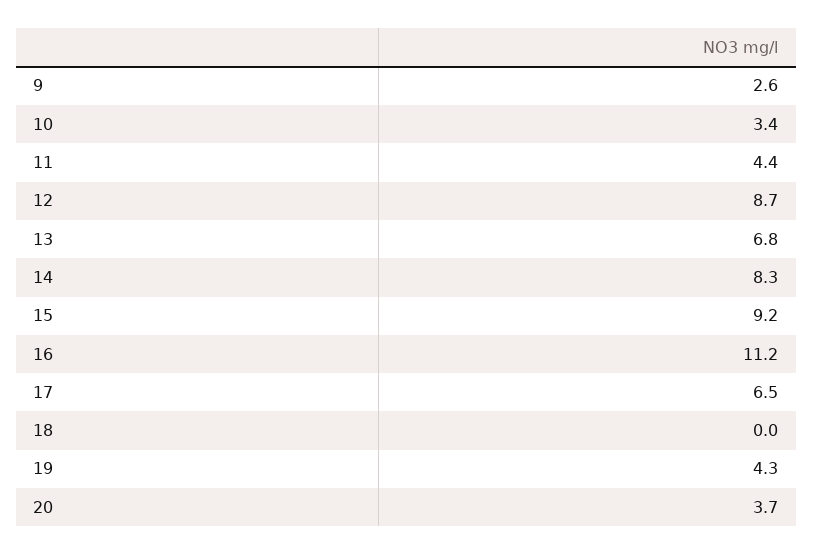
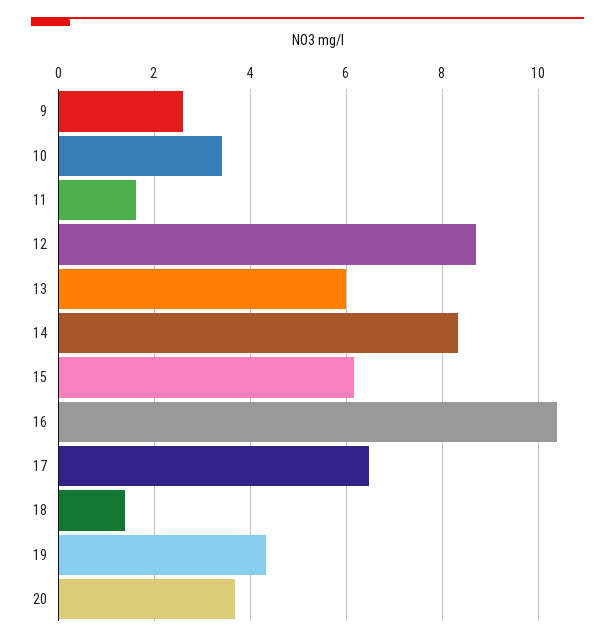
11: 4.4 -> 1.6
13: 6.8 -> 6
15: 9.2 -> 6.2
16: 11.2 -> 10.4
18: 0 -> 1.4

